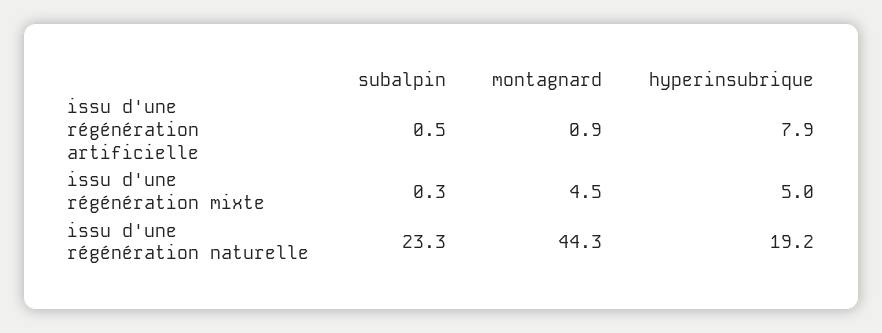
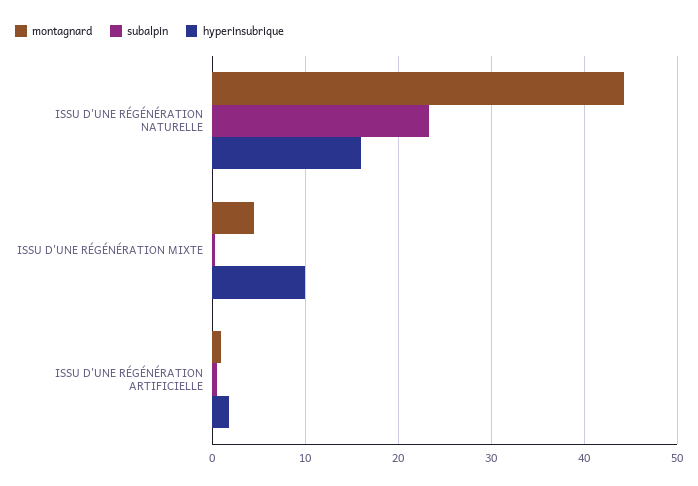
hyperinsubrique, issu d'une régénération artificielle: 7.9 -> 2
hyperinsubrique, issu d'une régénération mixte: 5 -> 10
hyperinsubrique, issu d'une régénération naturelle: 19.2 -> 16

